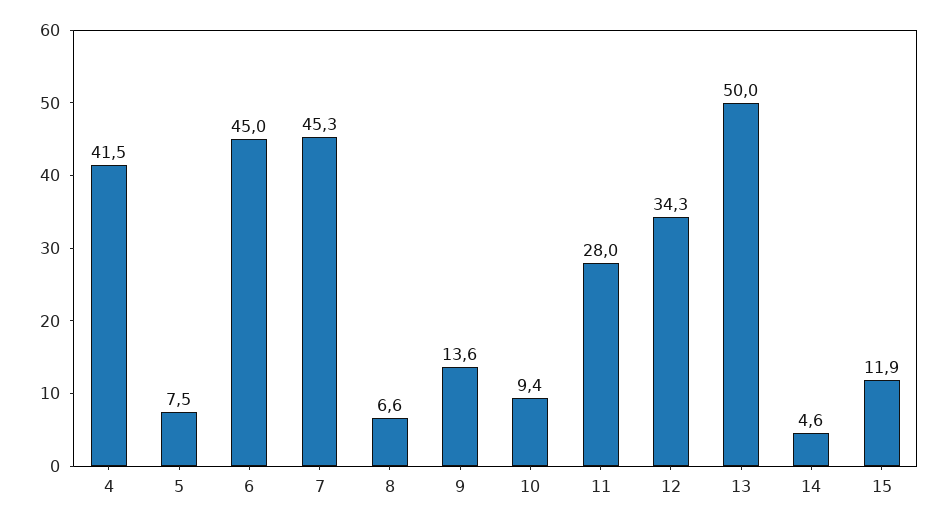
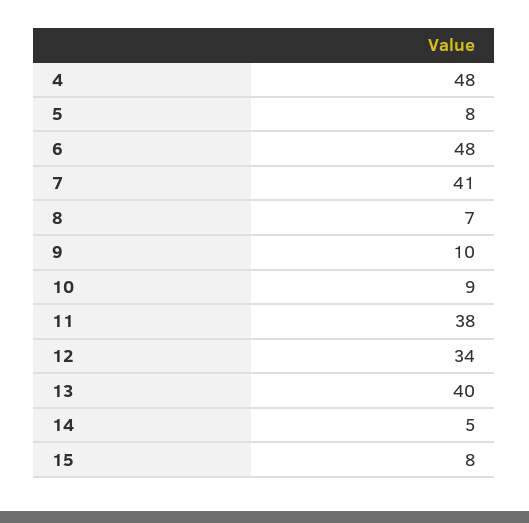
4: 41.5 -> 48
6: 45 -> 48
7: 45.3 -> 41
9: 13.6 -> 10
11: 28 -> 38
13: 50 -> 40
15: 11.9 -> 8

